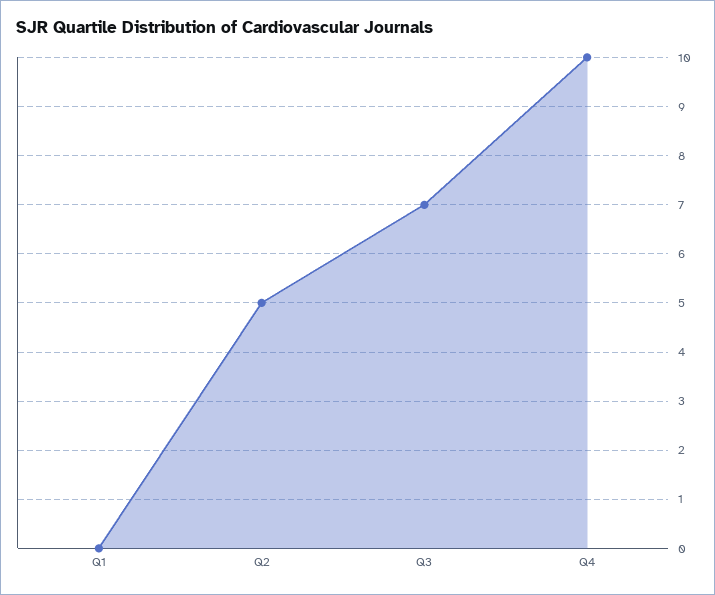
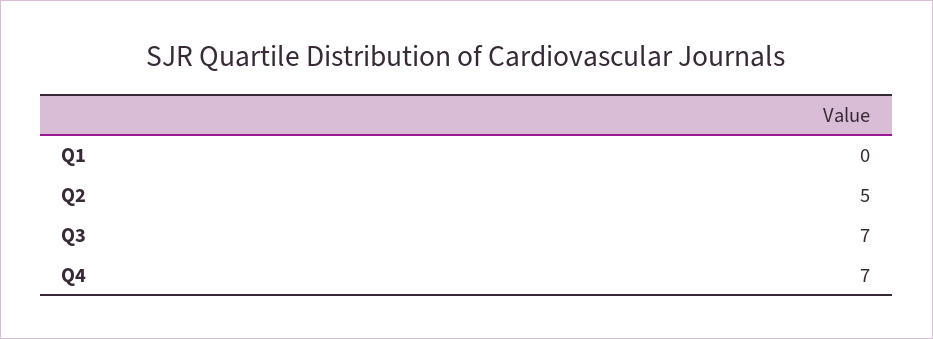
Q4: 10 -> 7

